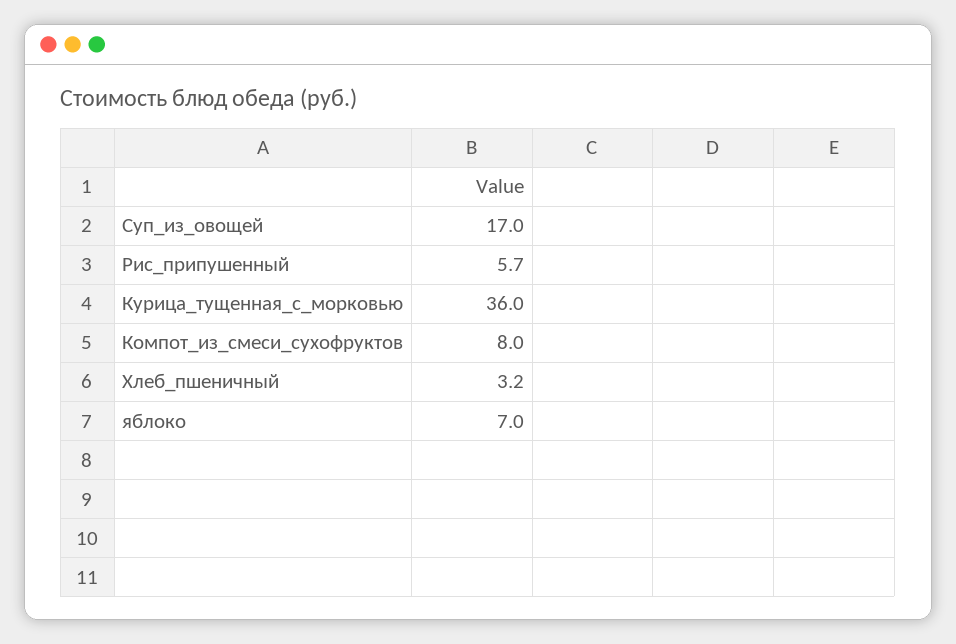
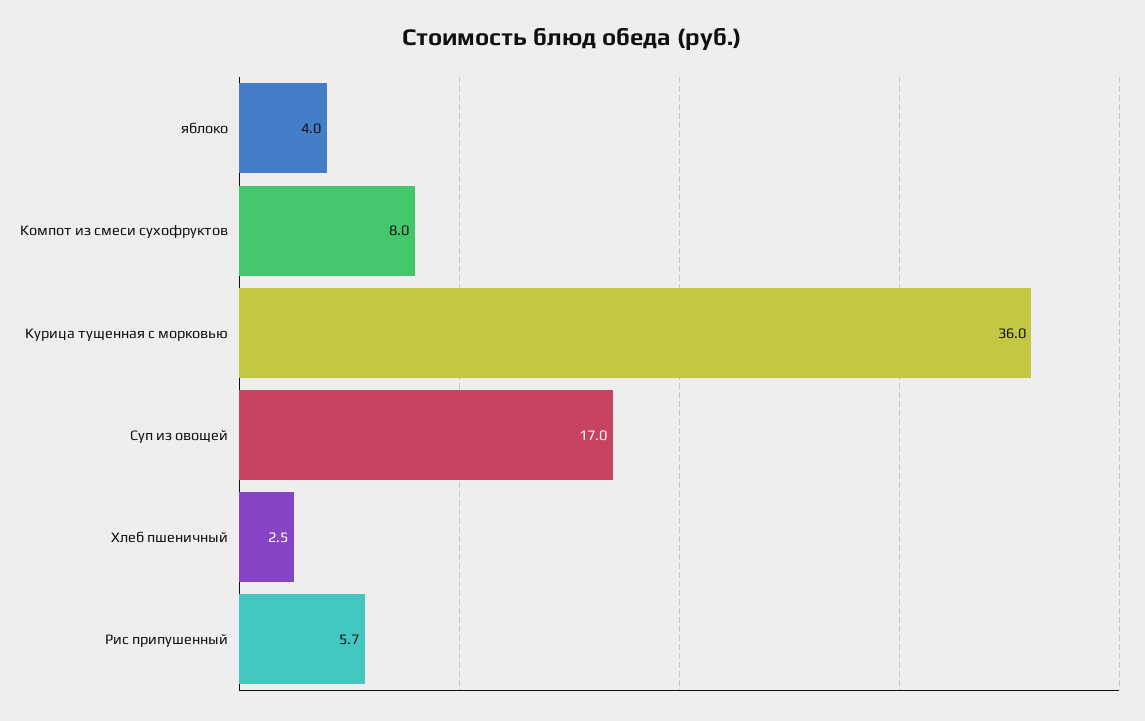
Хлеб_пшеничный: 3.2 -> 2.5
яблоко: 7 -> 4

